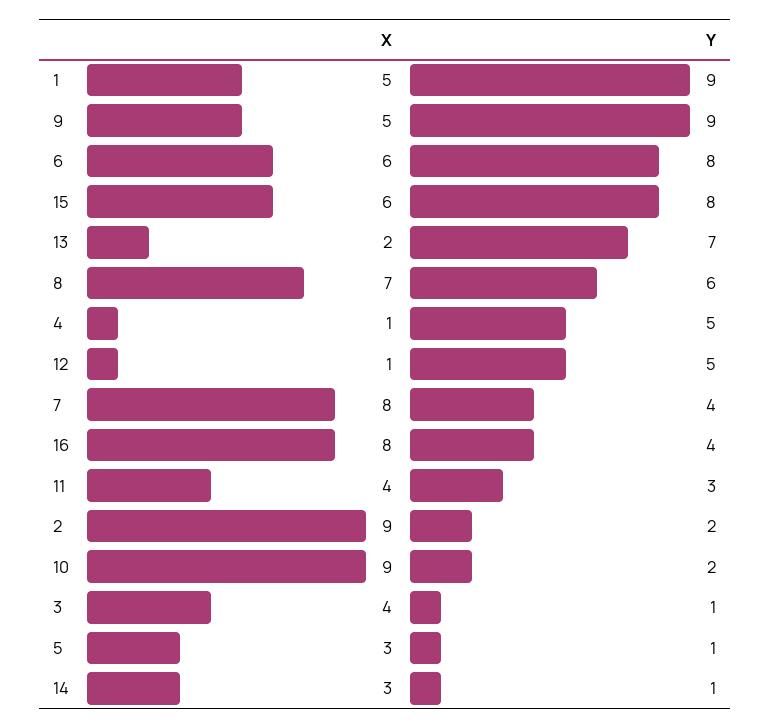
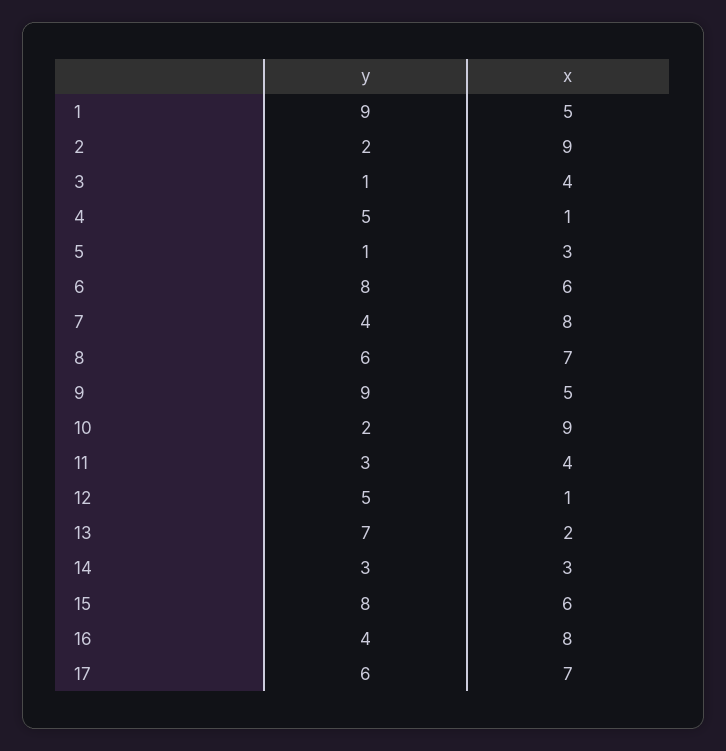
Y, 14: 1 -> 3
Y, 17: none -> 6
X, 17: none -> 7

